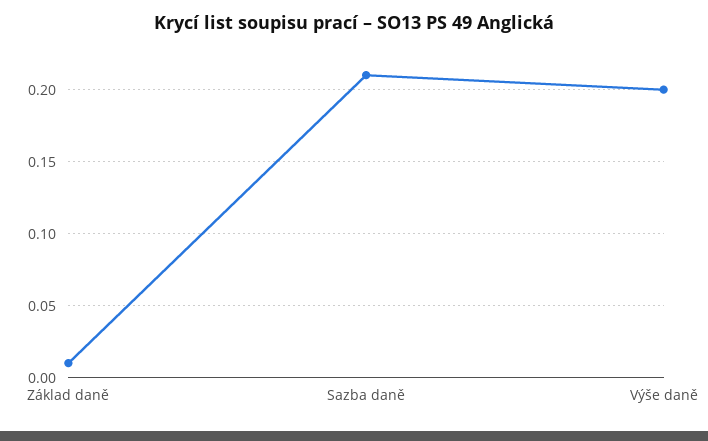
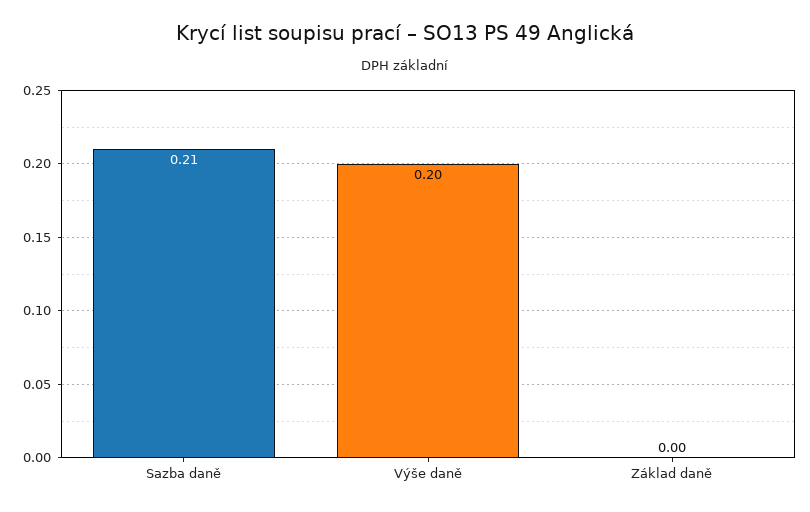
Základ daně: 0.01 -> 0

